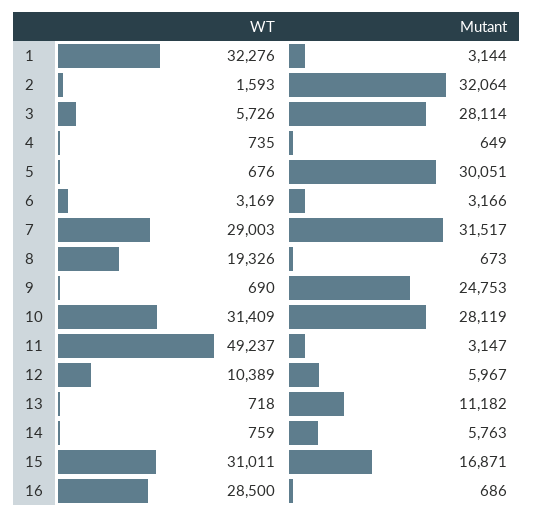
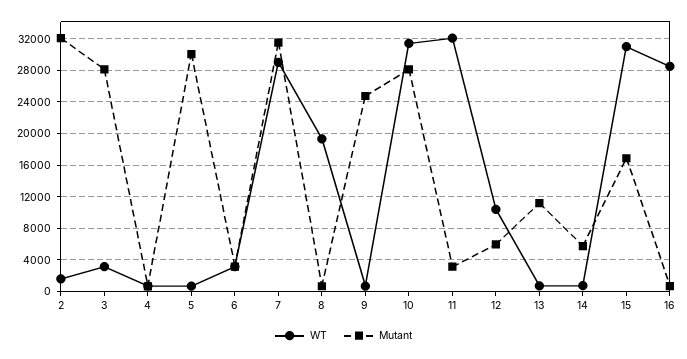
WT, 1: 32276 -> none
Mutant, 1: 3144 -> none
WT, 3: 5726 -> 3000
WT, 11: 49237 -> 32000

